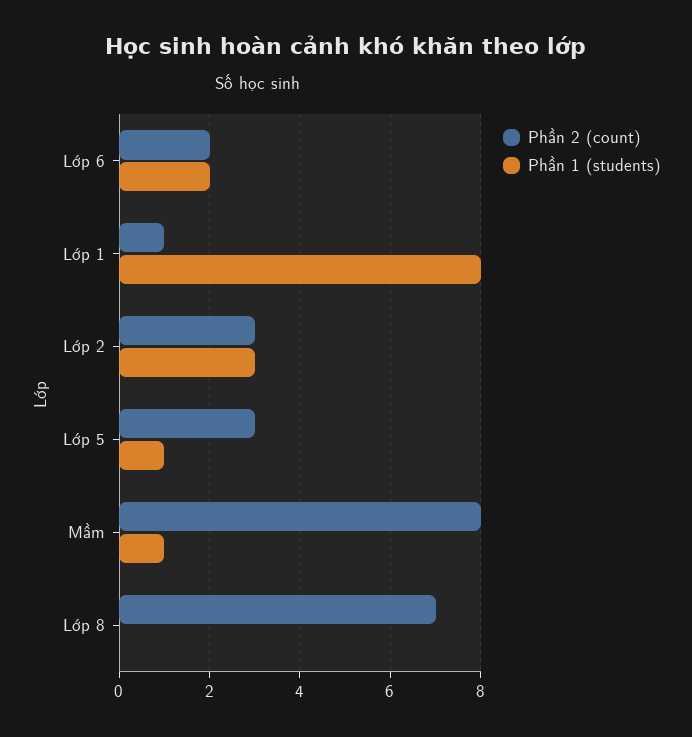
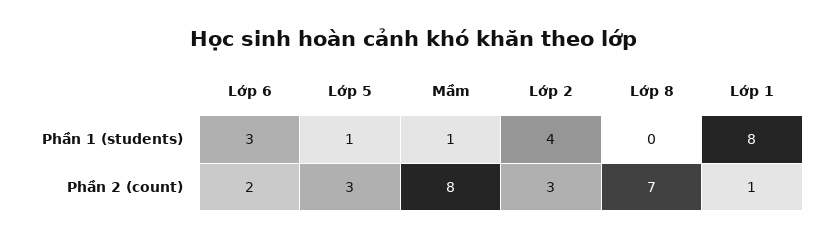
Phần 1 (students), Lớp 6: 2 -> 3
Phần 1 (students), Lớp 2: 3 -> 4

